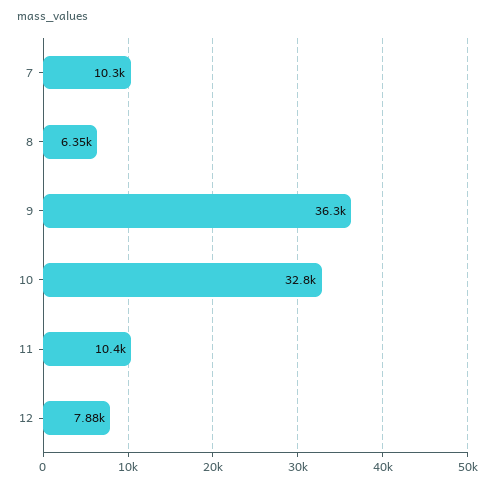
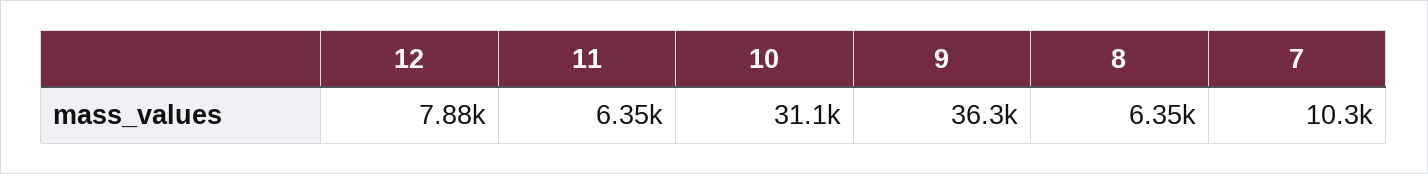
10: 32800 -> 31100
11: 10400 -> 6350

